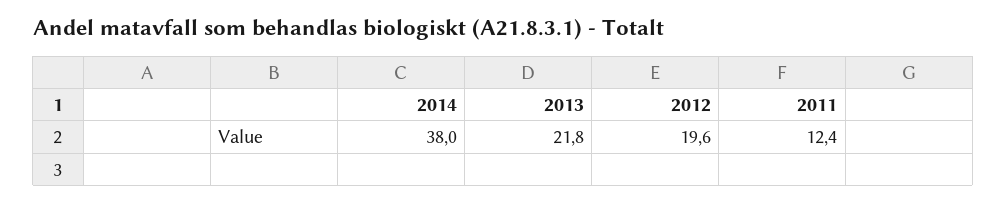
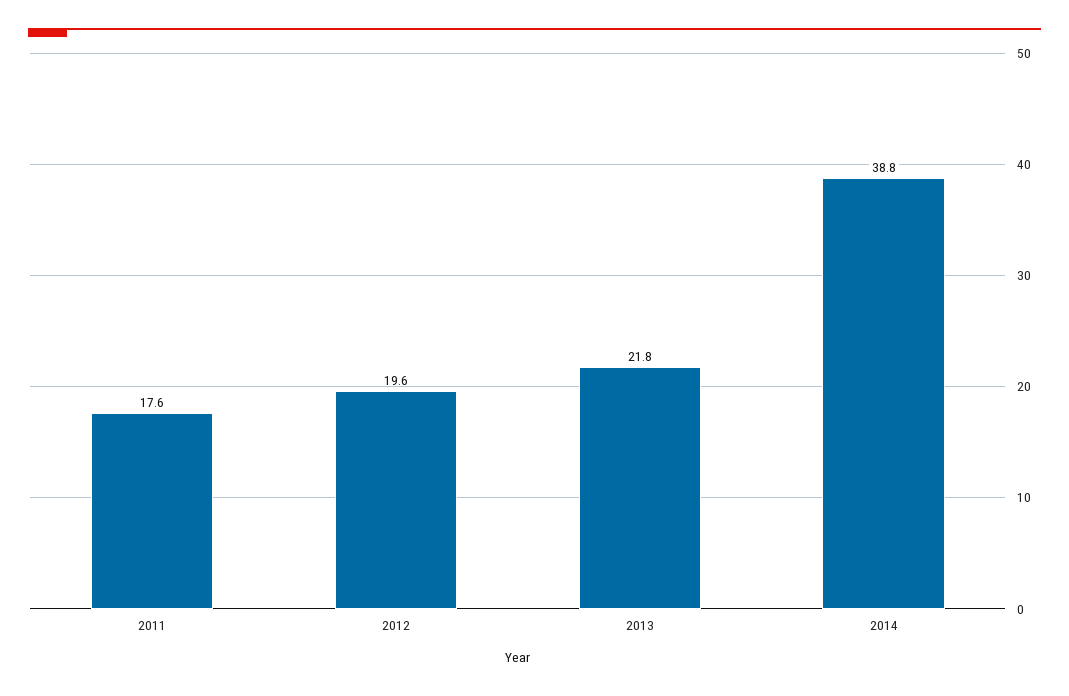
2014: 38 -> 38.8
2011: 12.4 -> 17.6

